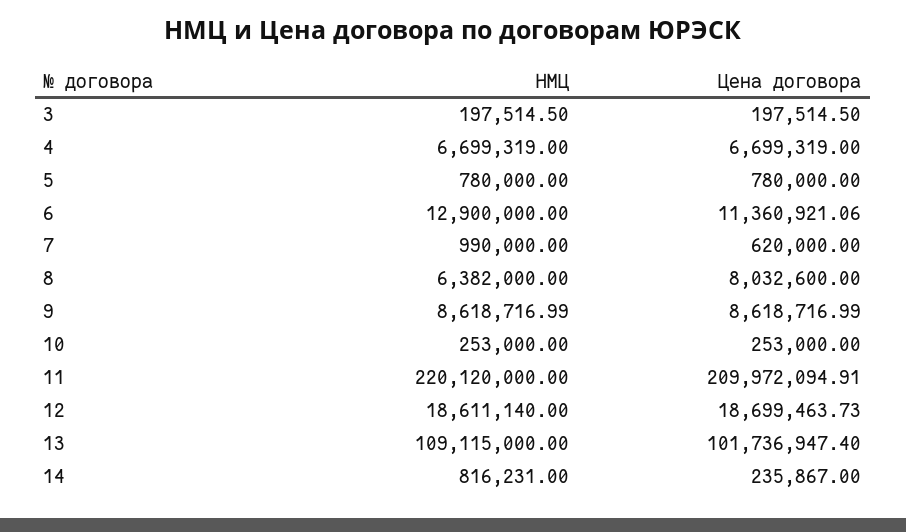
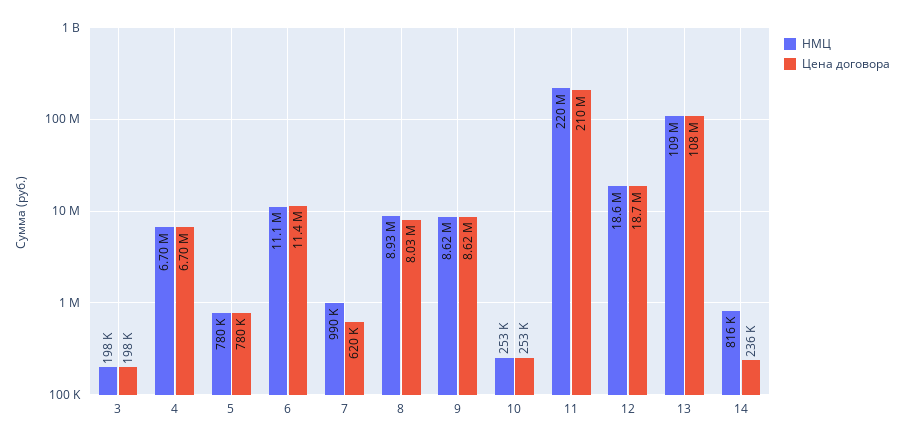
НМЦ, 6: 12900000 -> 11100000
НМЦ, 8: 6382000 -> 8930000
Цена договора, 13: 101736947.4 -> 108000000

